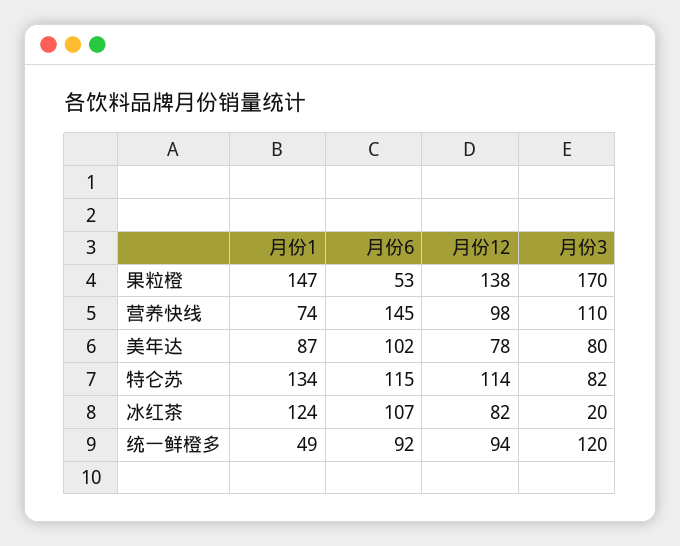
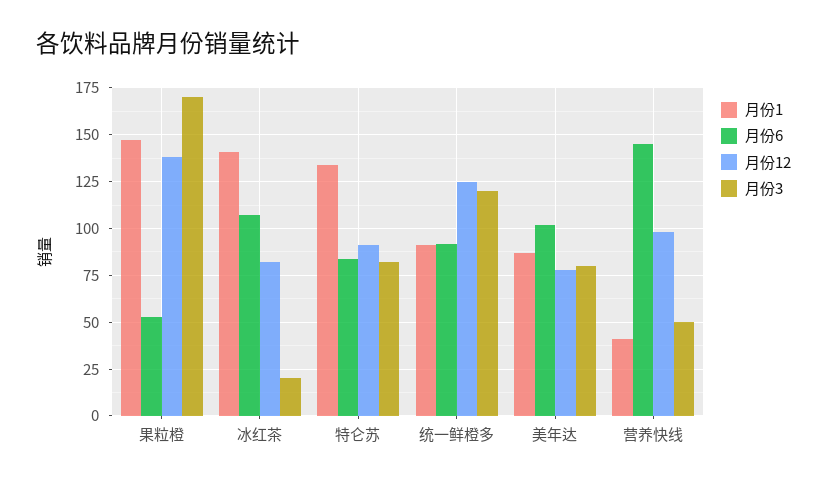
月份1, 营养快线: 74 -> 40
月份3, 营养快线: 110 -> 50
月份6, 特仑苏: 115 -> 85
月份12, 特仑苏: 114 -> 90
月份1, 冰红茶: 124 -> 140
月份1, 统一鲜橙多: 49 -> 90
月份12, 统一鲜橙多: 94 -> 125

